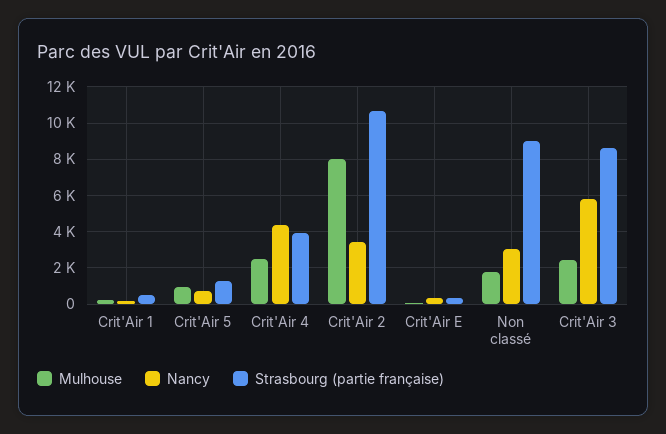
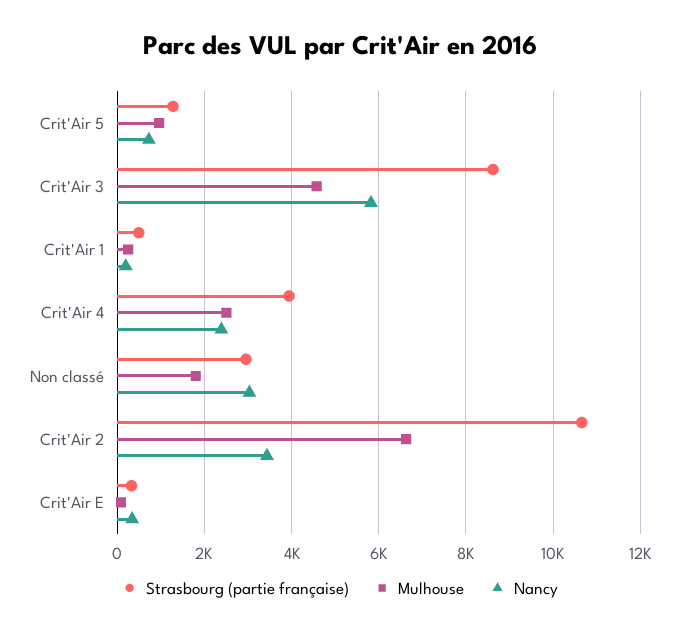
Nancy, Crit'Air 4: 4500 -> 2400
Mulhouse, Crit'Air 2: 8000 -> 6600
Strasbourg (partie française), Non classé: 9000 -> 3000
Mulhouse, Crit'Air 3: 2500 -> 4600

